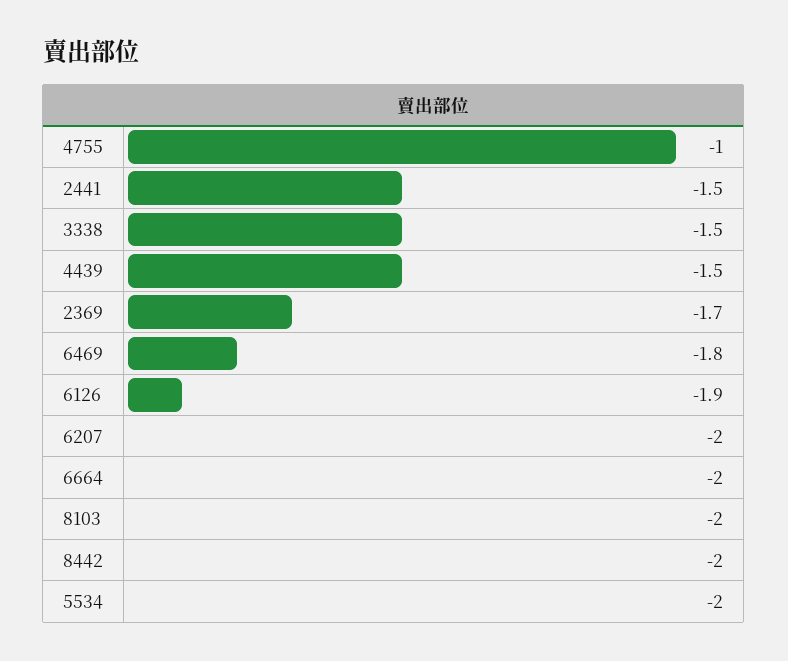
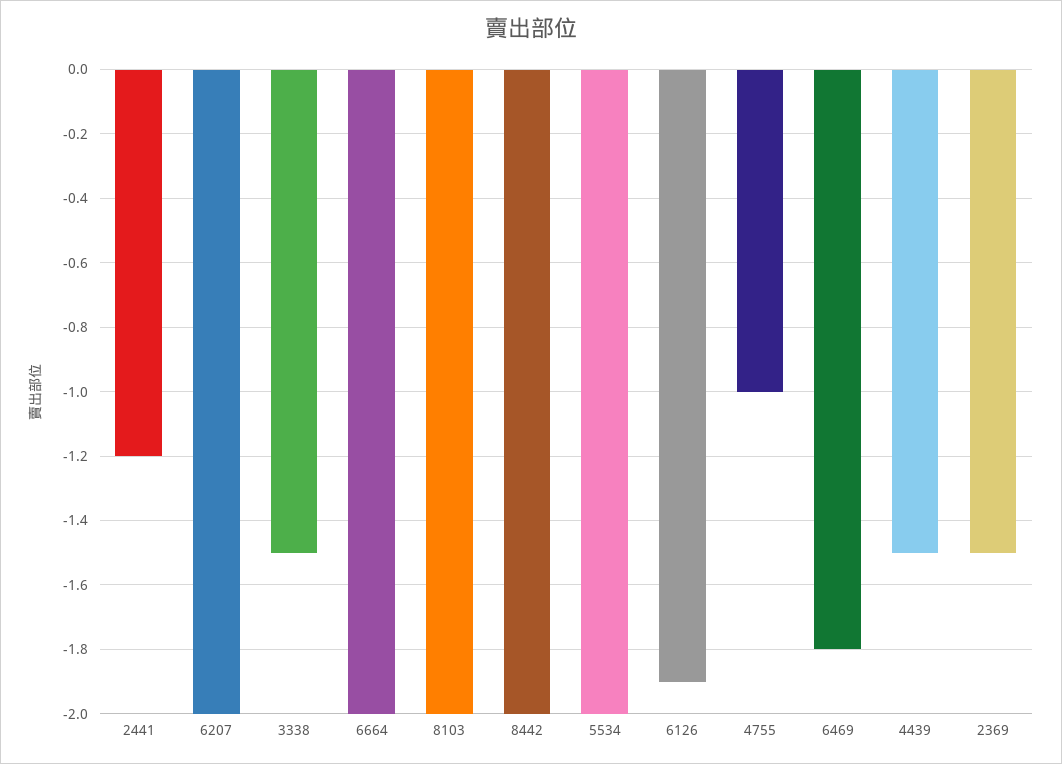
2441: -1.5 -> -1.2
2369: -1.7 -> -1.5

